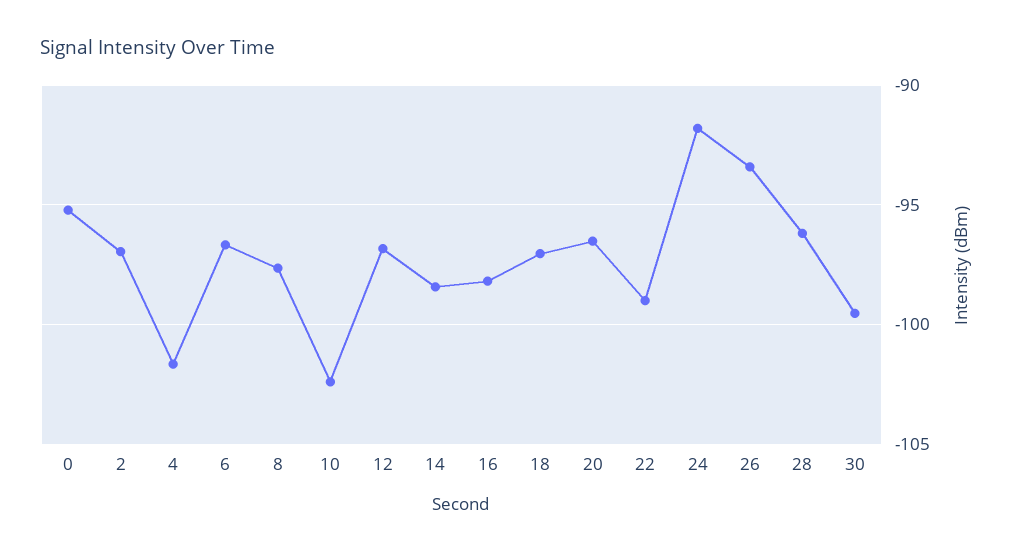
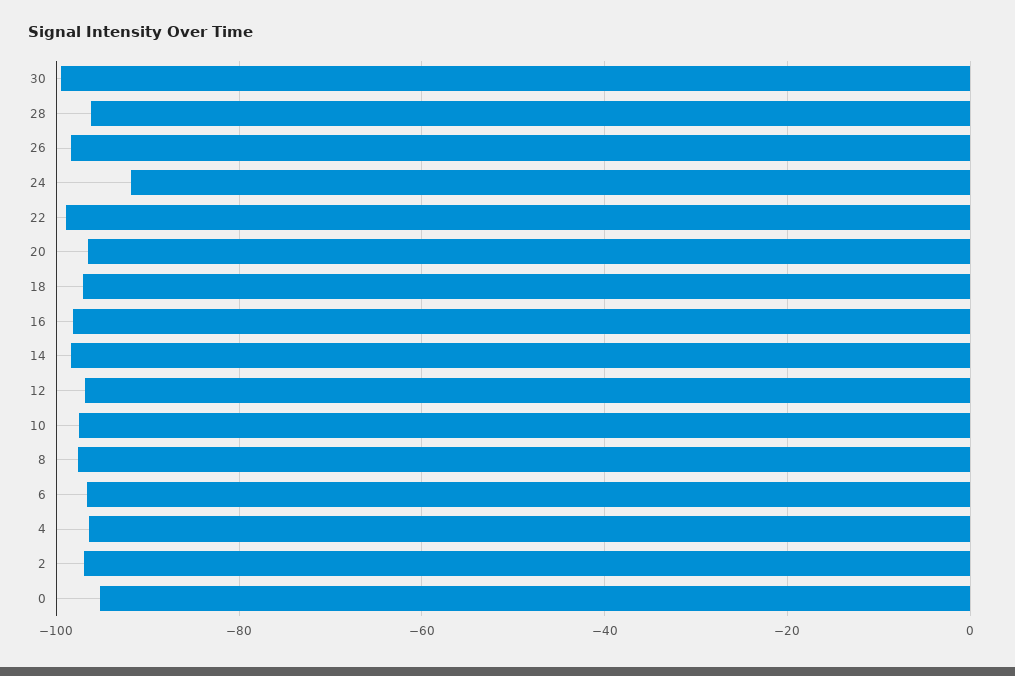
4: -101.5 -> -96
10: -102.5 -> -98
26: -93.5 -> -98

